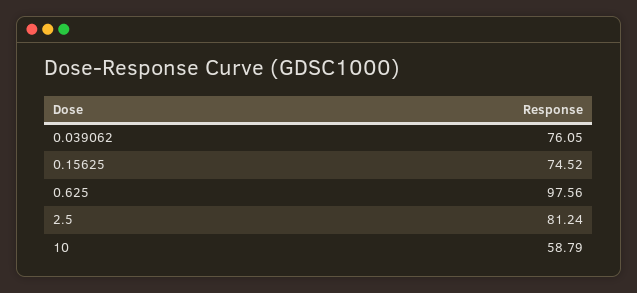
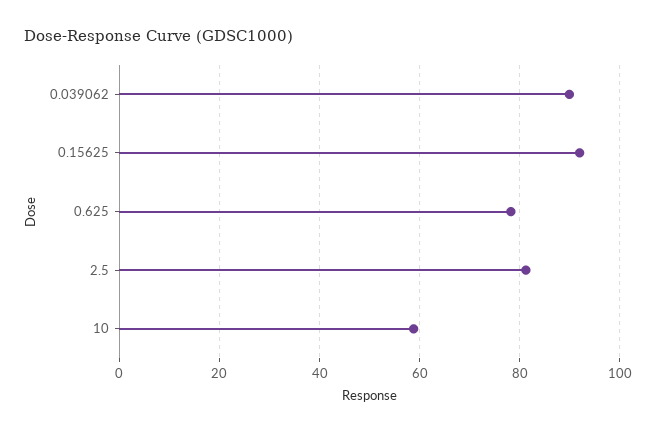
0.039062: 76.05 -> 90
0.15625: 74.52 -> 92
0.625: 97.56 -> 78

